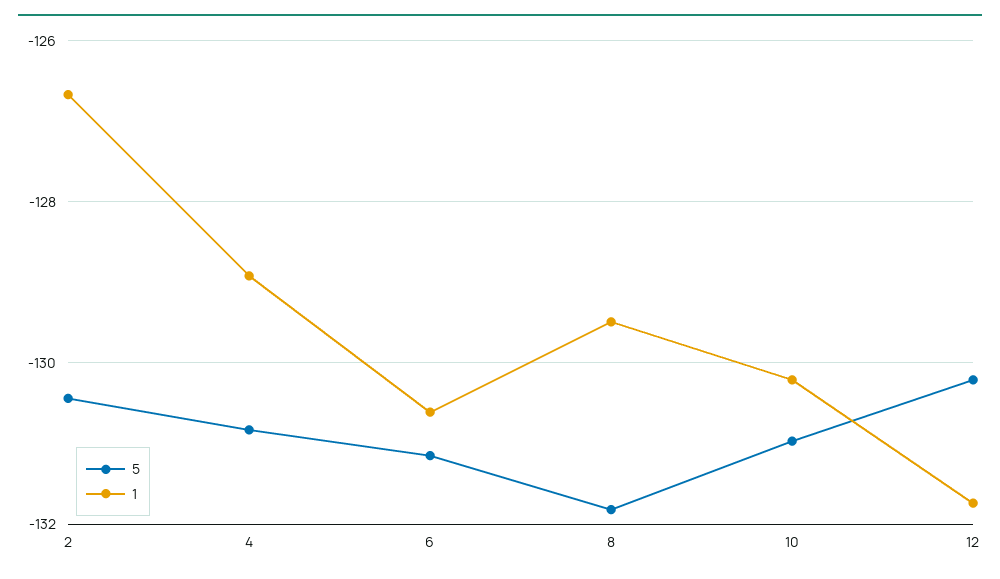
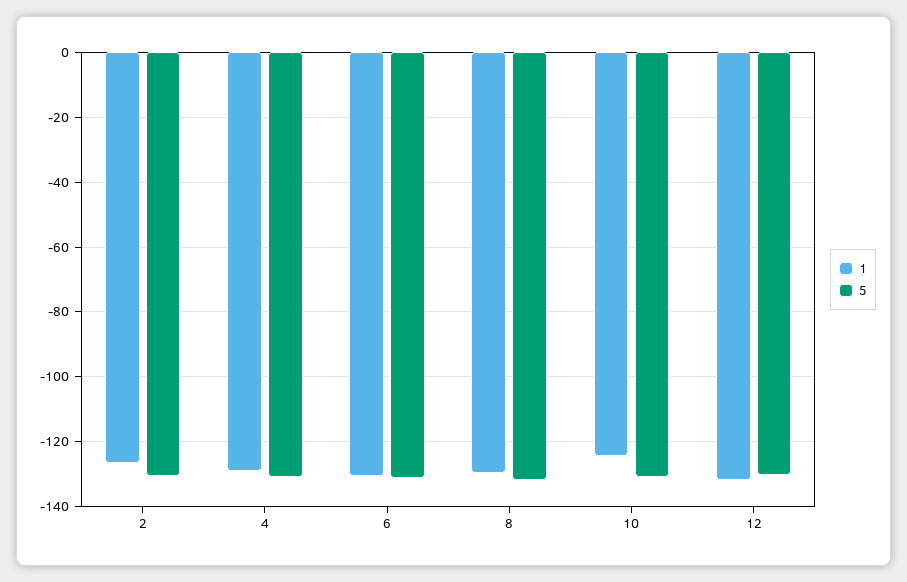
1, 10: -130.2 -> -124

